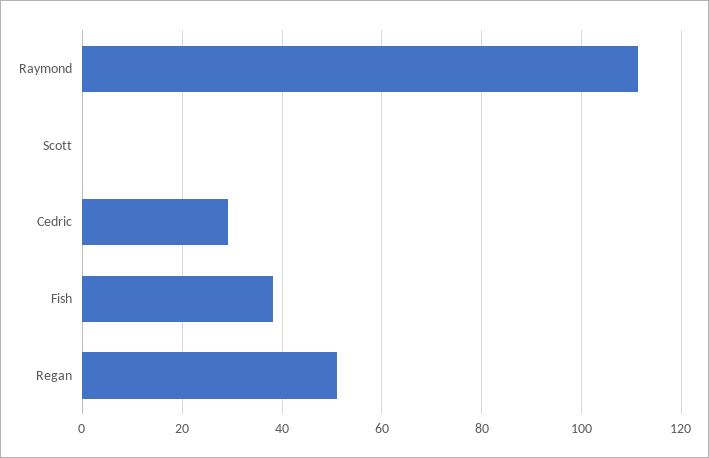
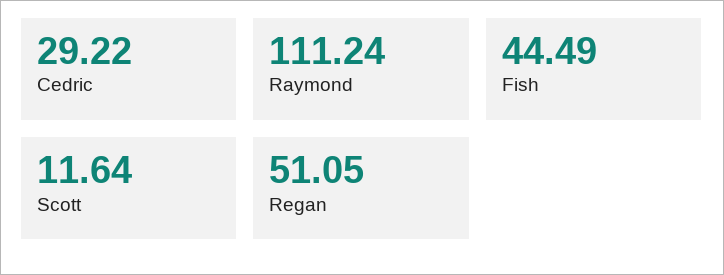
Scott: 0 -> 11.64
Fish: 38 -> 44.49

